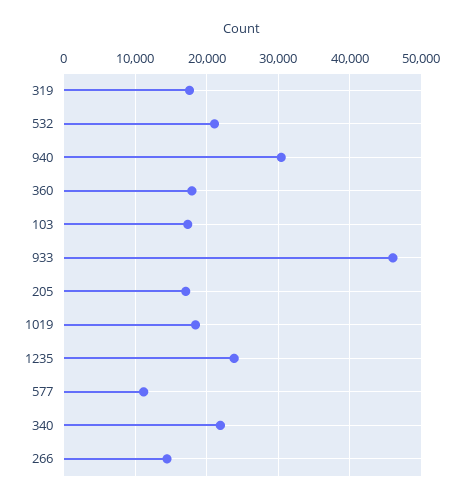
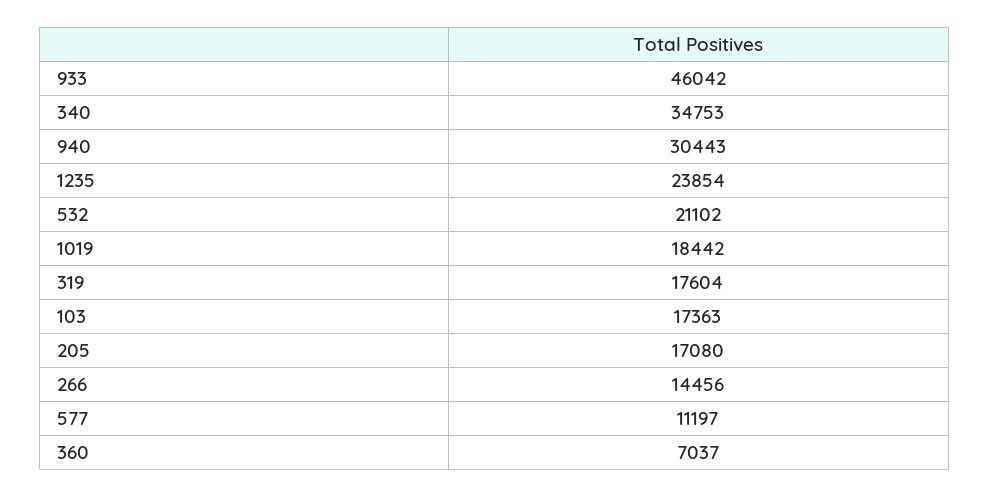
360: 18000 -> 7037
340: 22000 -> 34753

